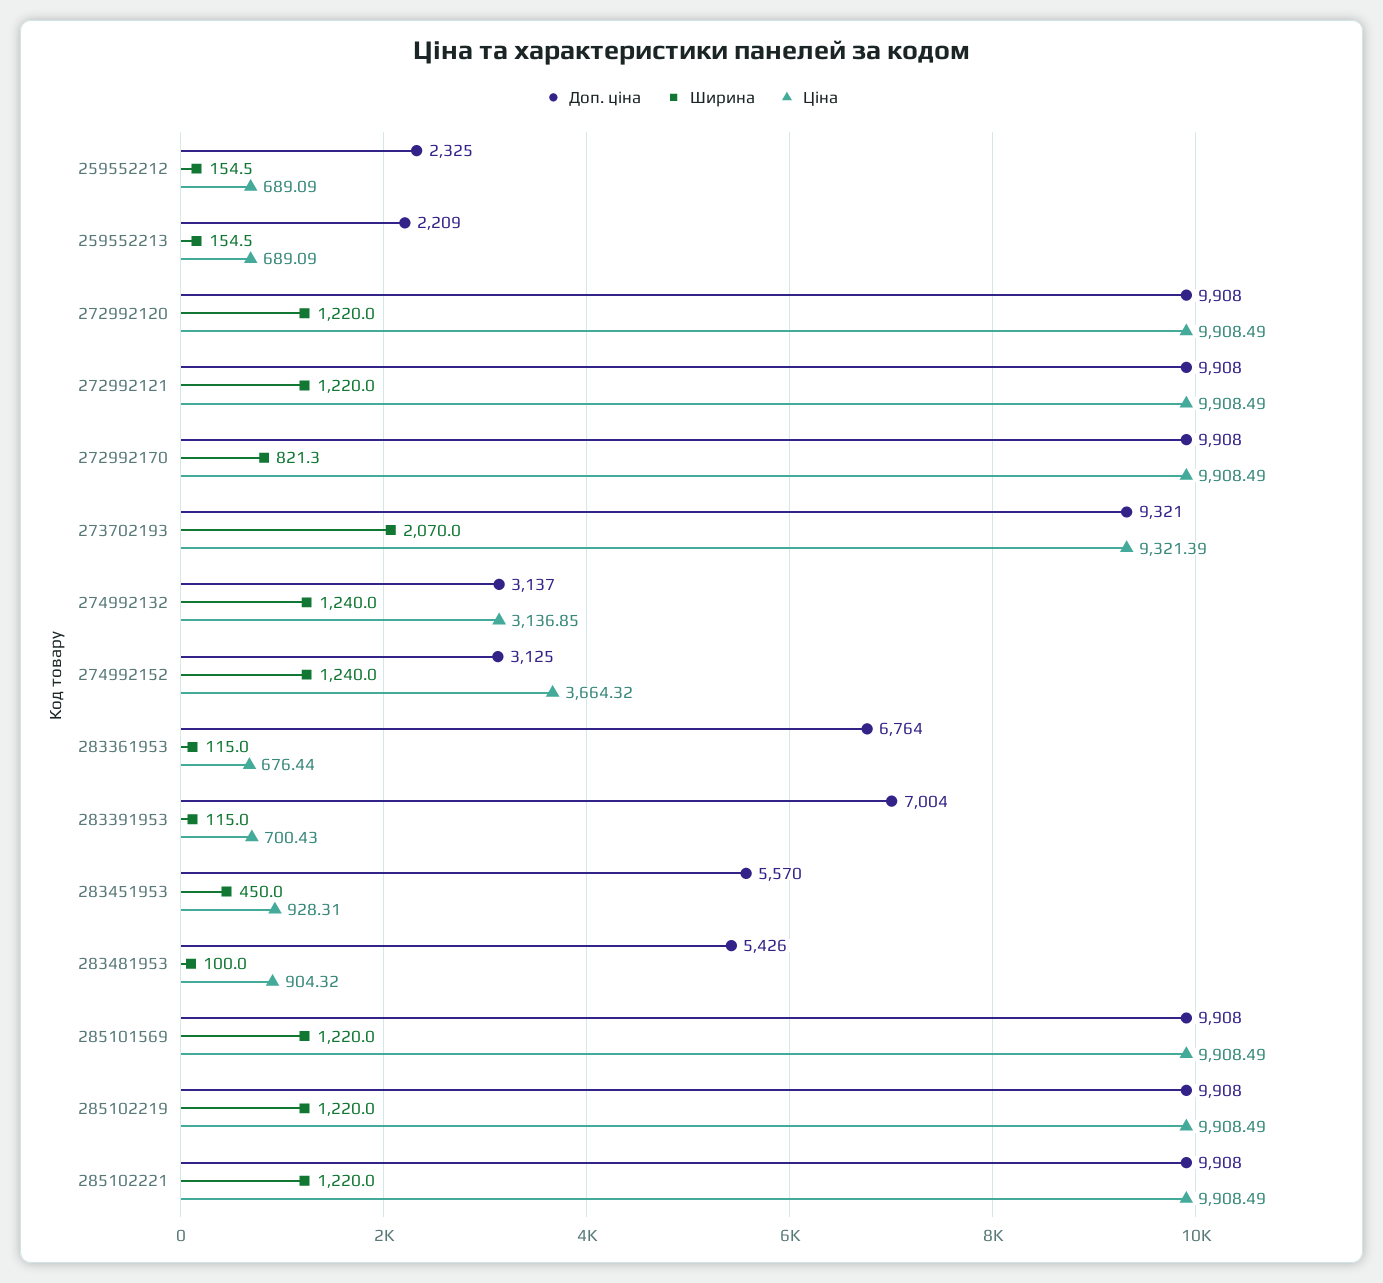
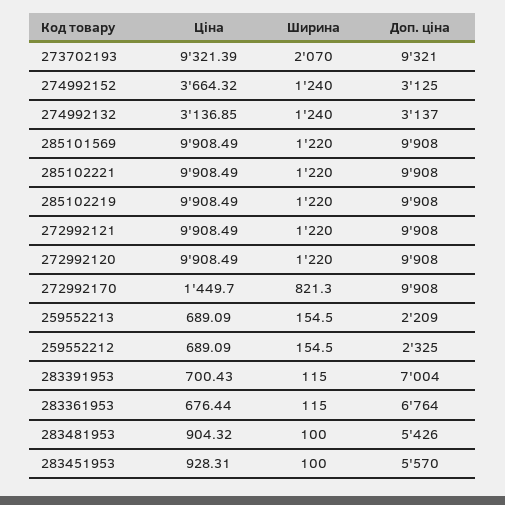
Ціна, 272992170: 9908.49 -> 1449.7
Ширина, 283451953: 450 -> 100

